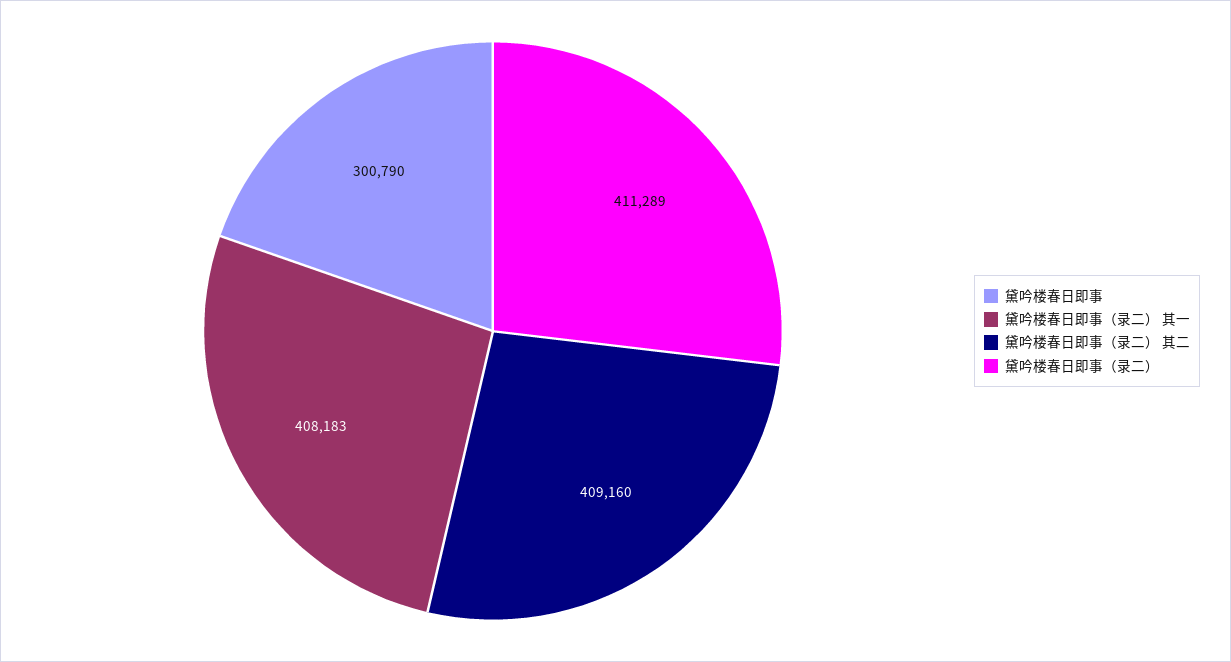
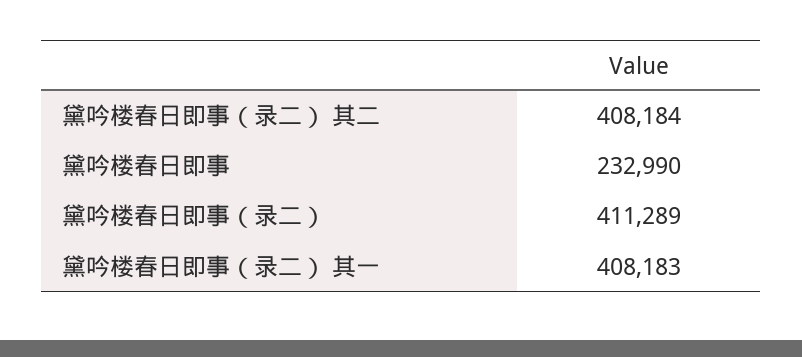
黛吟楼春日即事: 300790 -> 232990
黛吟楼春日即事（录二） 其二: 409160 -> 408184

